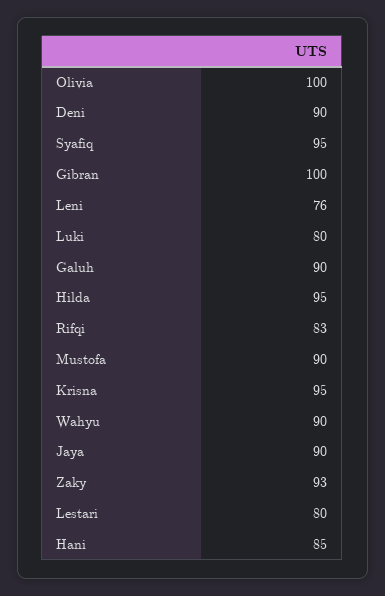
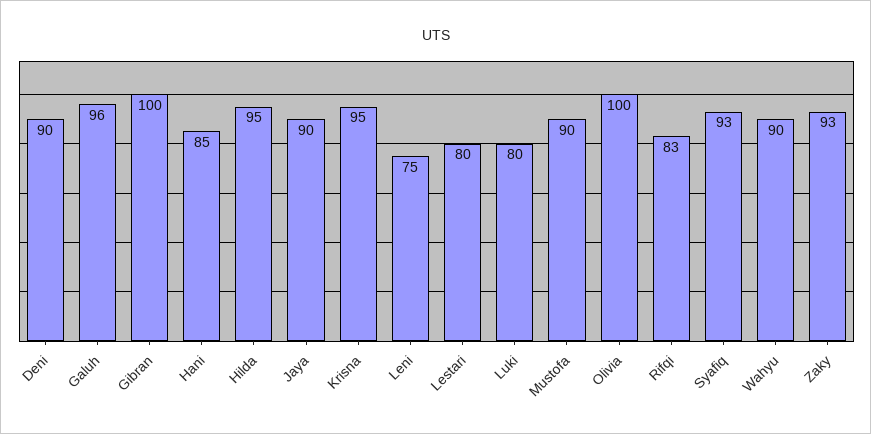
Syafiq: 95 -> 93
Leni: 76 -> 75
Galuh: 90 -> 96

